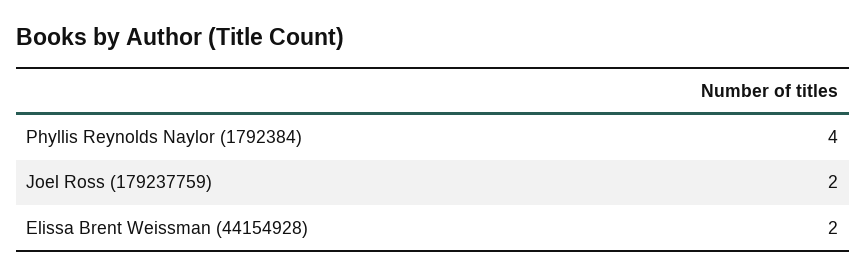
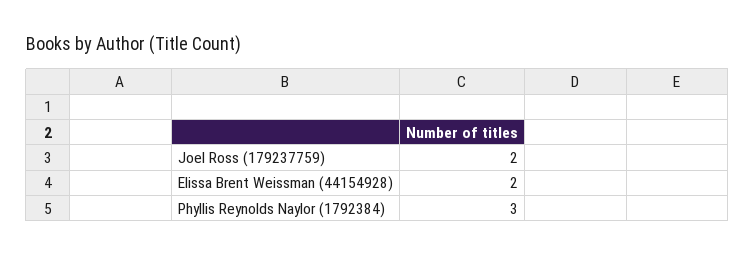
Phyllis Reynolds Naylor (1792384): 4 -> 3

